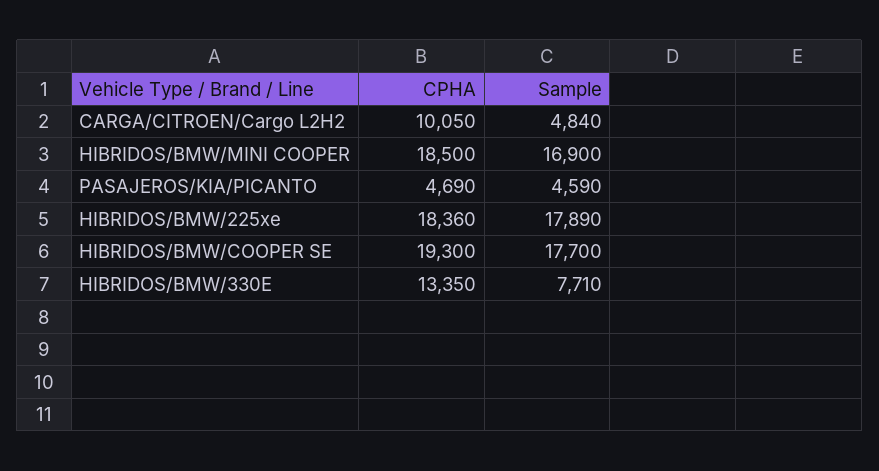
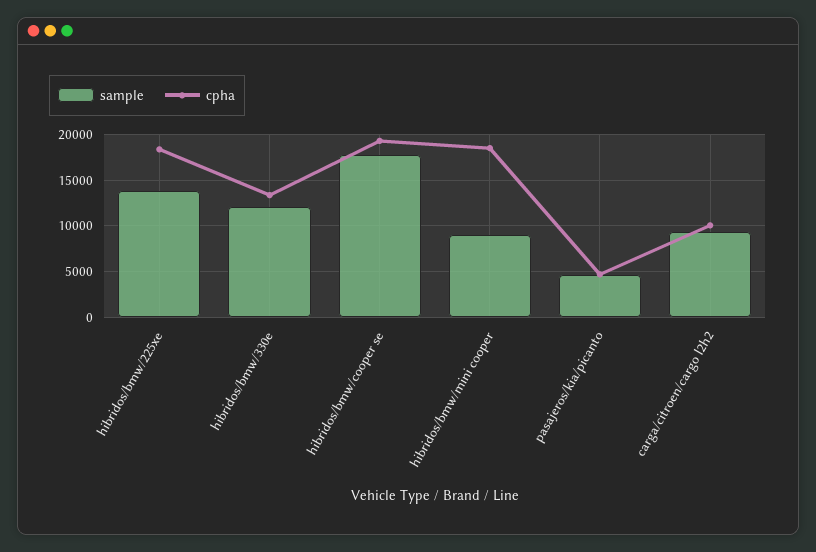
Sample, CARGA/CITROEN/Cargo L2H2: 4840 -> 9000
Sample, HIBRIDOS/BMW/MINI COOPER: 16900 -> 9000
Sample, HIBRIDOS/BMW/225xe: 17890 -> 14000
Sample, HIBRIDOS/BMW/330E: 7710 -> 12000

